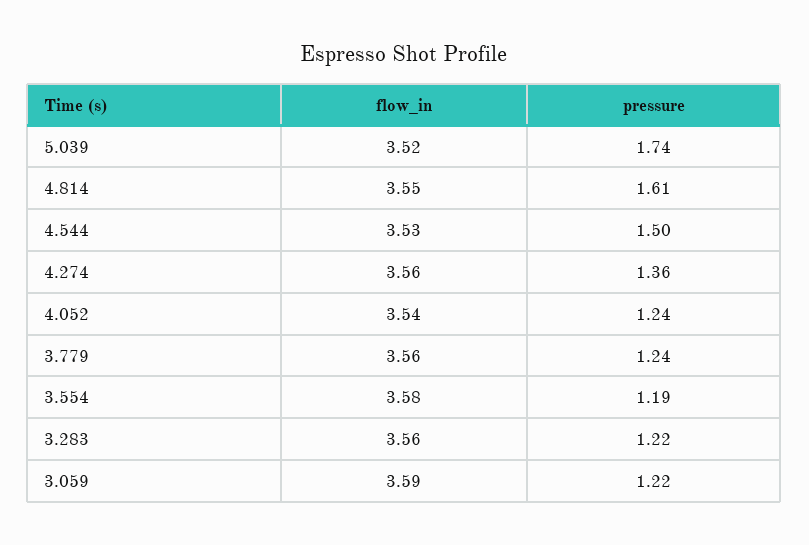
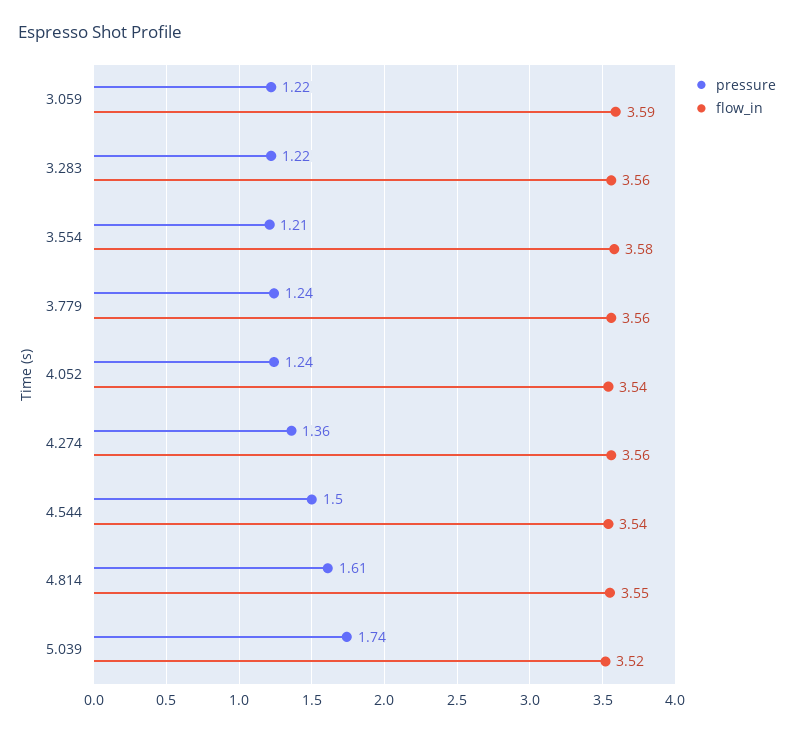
flow_in, 4.544: 3.53 -> 3.54
pressure, 3.554: 1.19 -> 1.21

